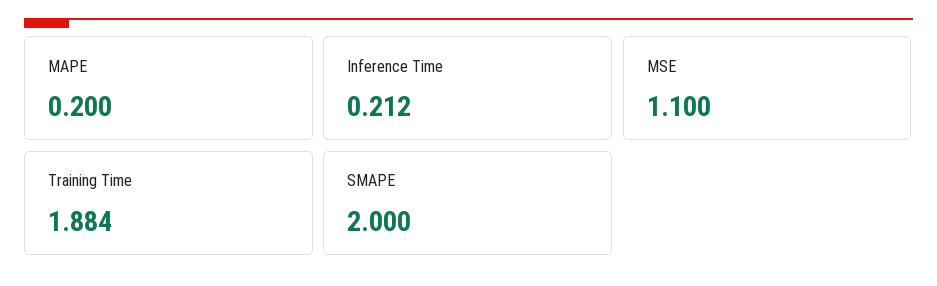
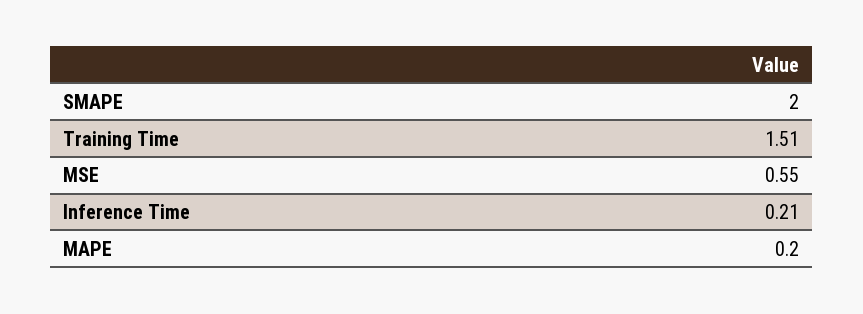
MSE: 1.1 -> 0.55
Training Time: 1.884 -> 1.51

